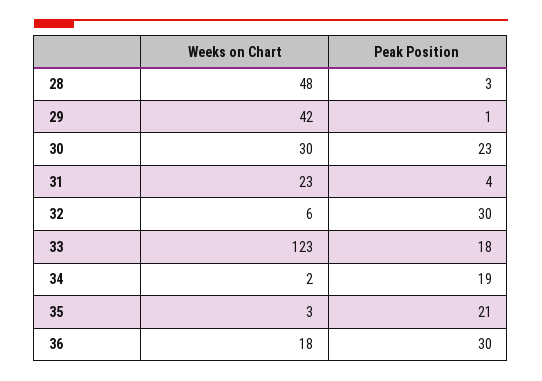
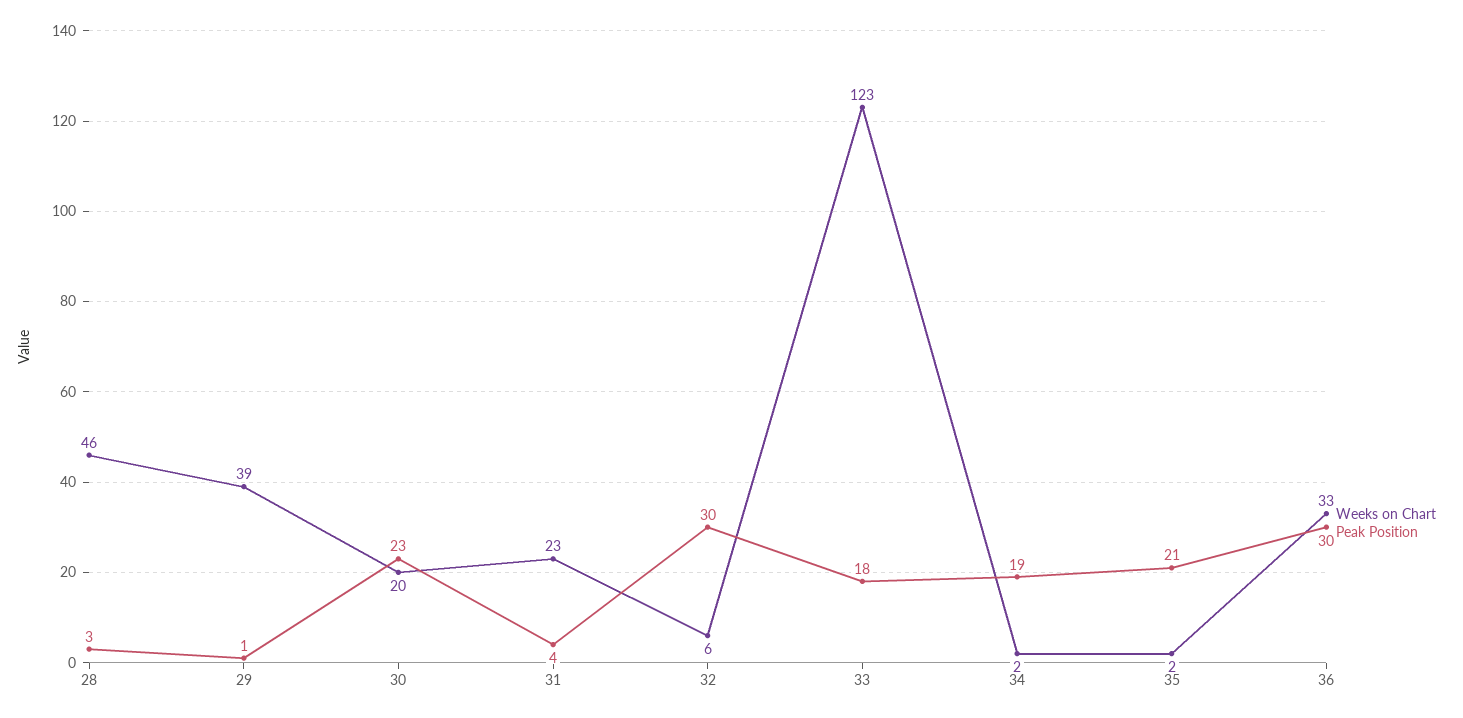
Weeks on Chart, 28: 48 -> 46
Weeks on Chart, 29: 42 -> 39
Weeks on Chart, 30: 30 -> 20
Weeks on Chart, 35: 3 -> 2
Weeks on Chart, 36: 18 -> 33

